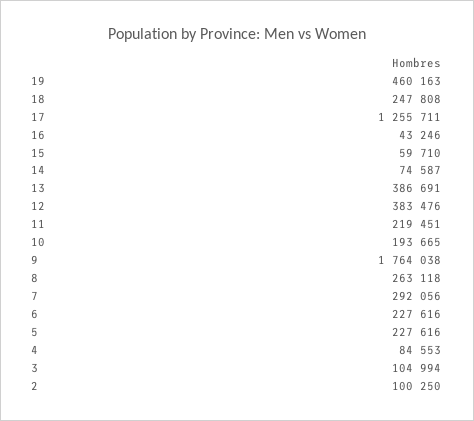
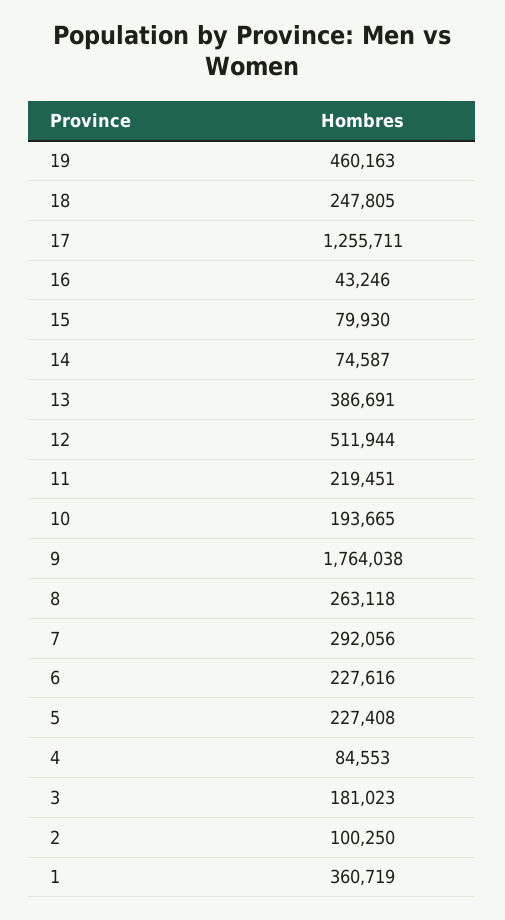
18: 247808 -> 247805
15: 59710 -> 79930
12: 383476 -> 511944
5: 227616 -> 227408
3: 104994 -> 181023
1: none -> 360719

